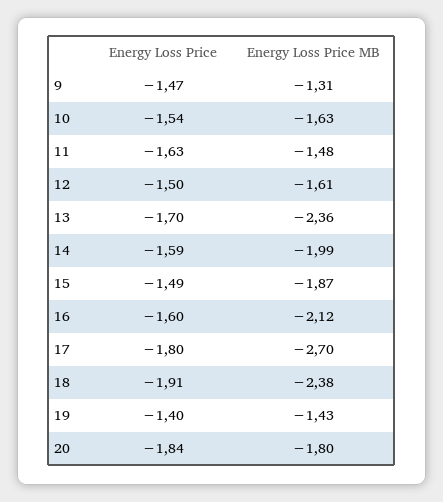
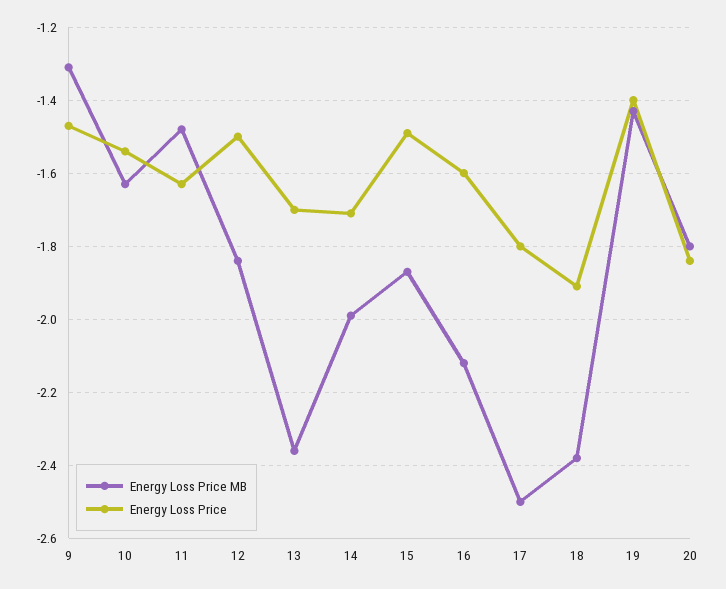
Energy Loss Price MB, 12: -1.61 -> -1.85
Energy Loss Price, 14: -1.59 -> -1.7
Energy Loss Price MB, 17: -2.7 -> -2.5

